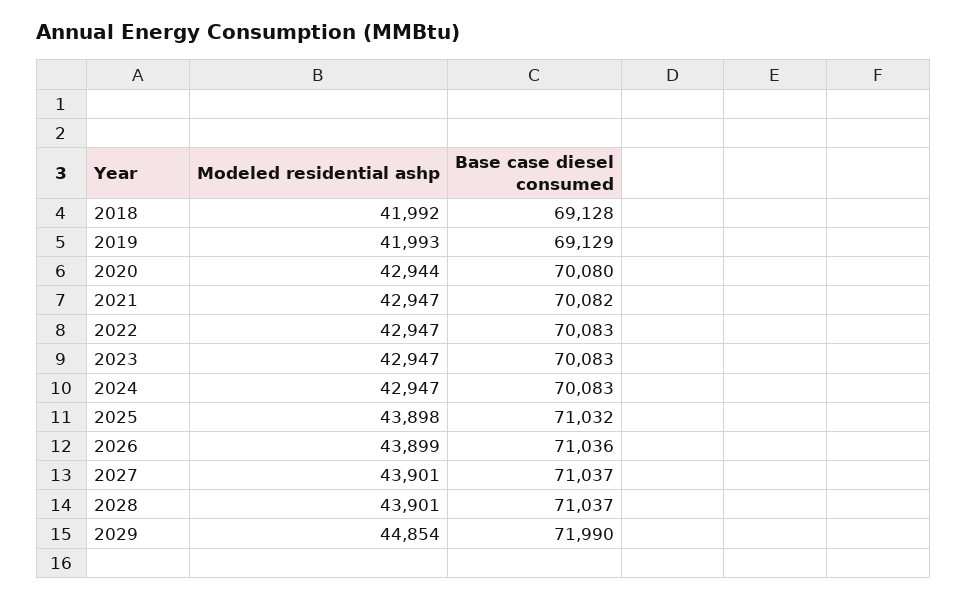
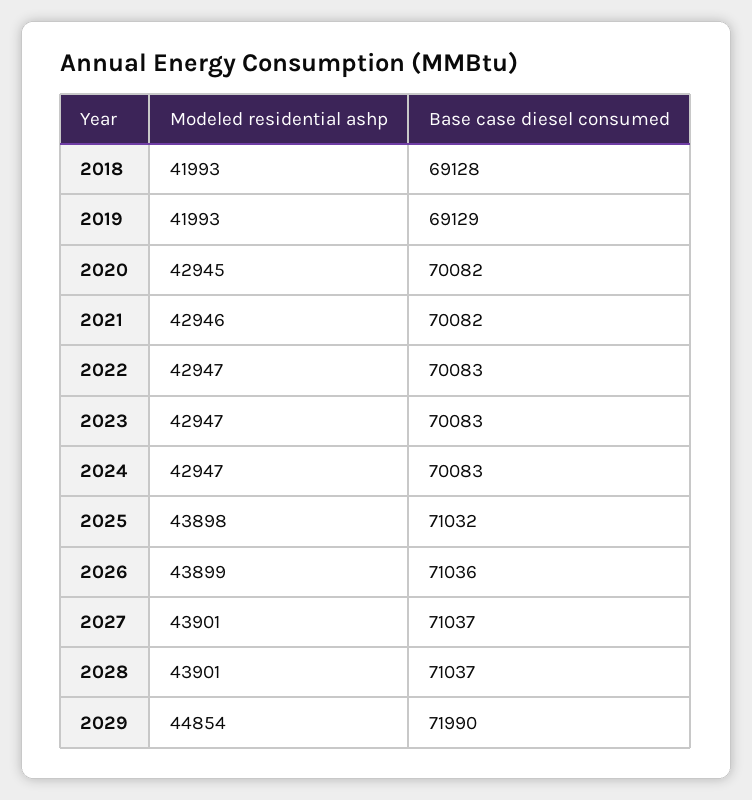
Modeled residential ashp, 2018: 41992 -> 41993
Modeled residential ashp, 2020: 42944 -> 42945
Base case diesel consumed, 2020: 70080 -> 70082
Modeled residential ashp, 2021: 42947 -> 42946

